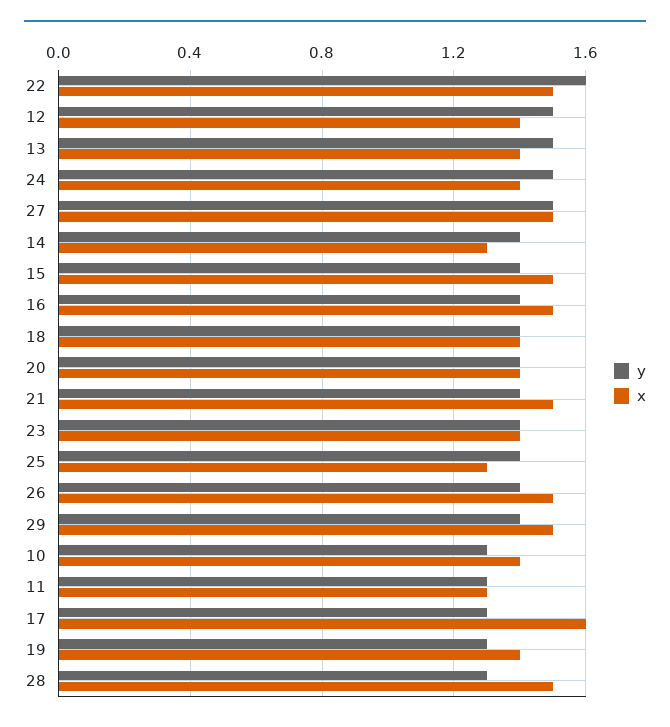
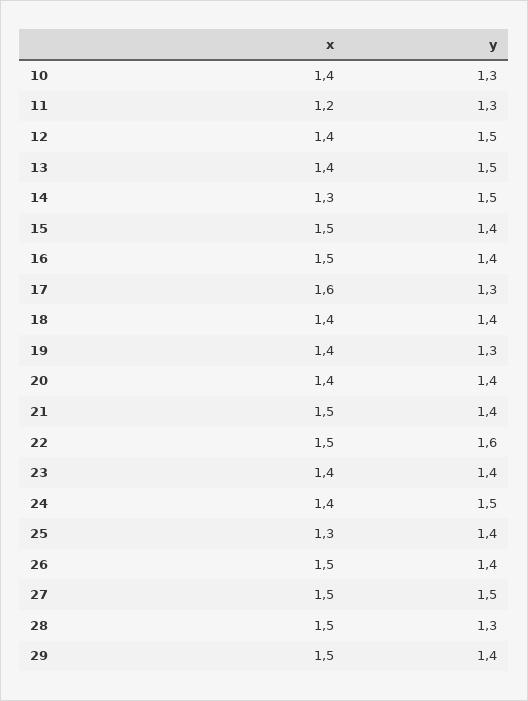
y, 14: 1.4 -> 1.5
x, 11: 1.3 -> 1.2

